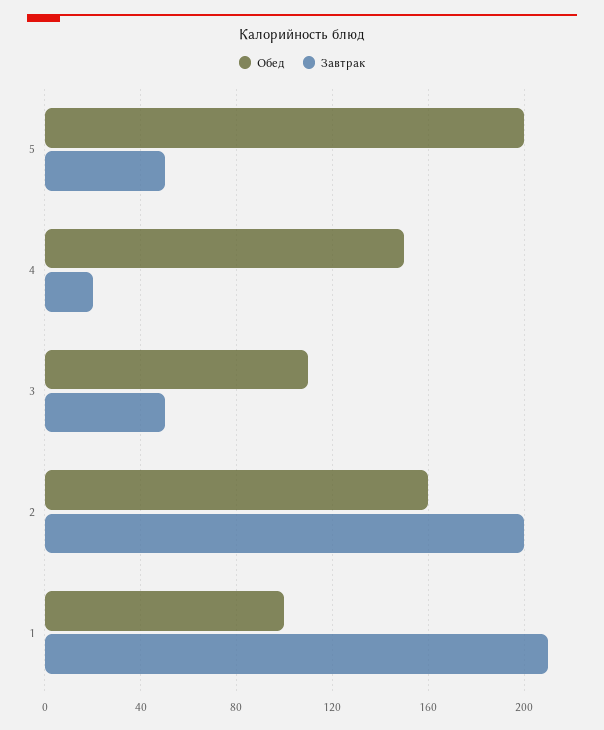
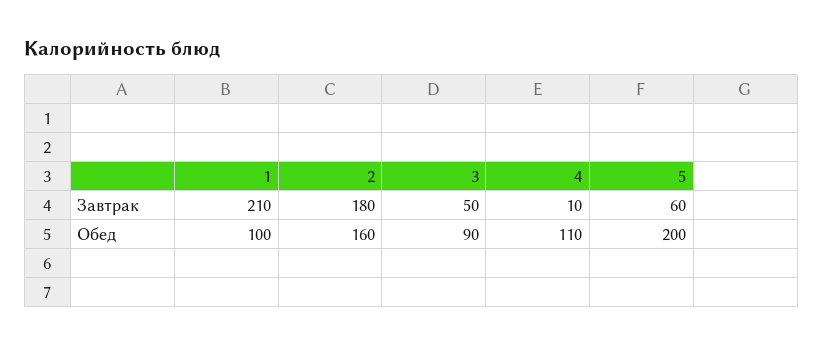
Завтрак, 5: 50 -> 60
Обед, 4: 150 -> 110
Завтрак, 4: 20 -> 10
Обед, 3: 110 -> 90
Завтрак, 2: 200 -> 180

